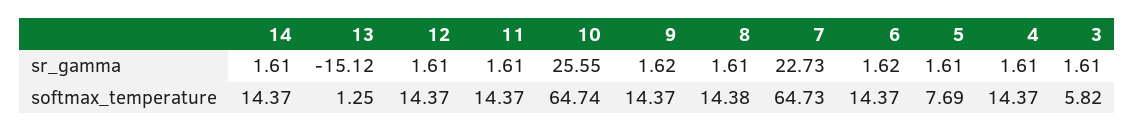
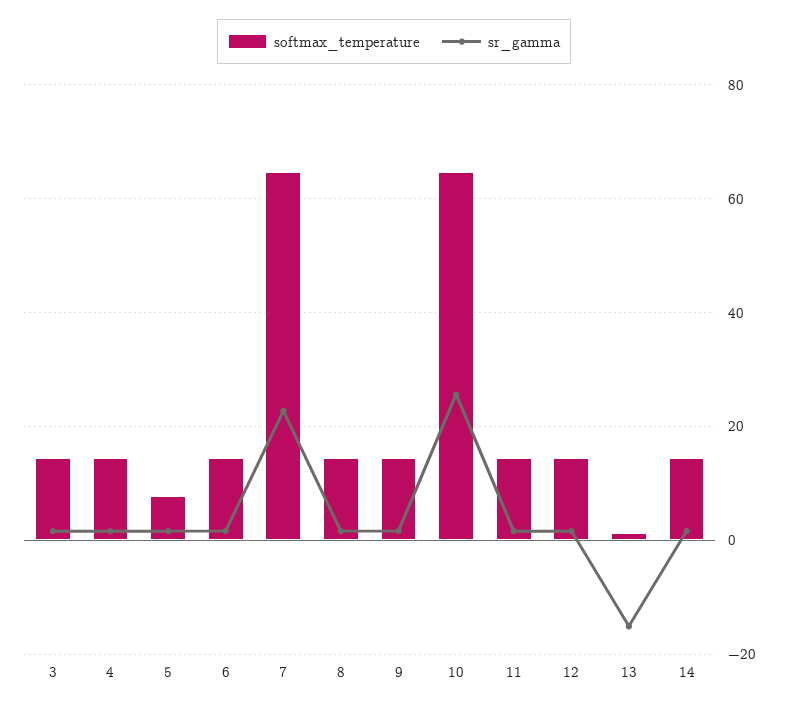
softmax_temperature, 3: 5.82 -> 14

